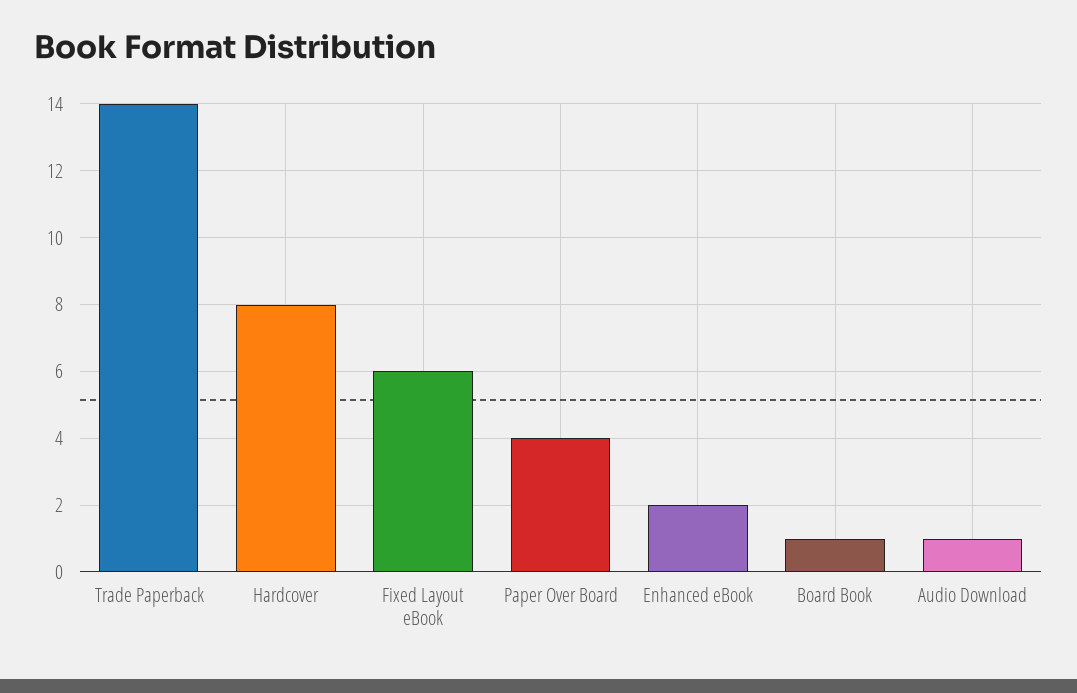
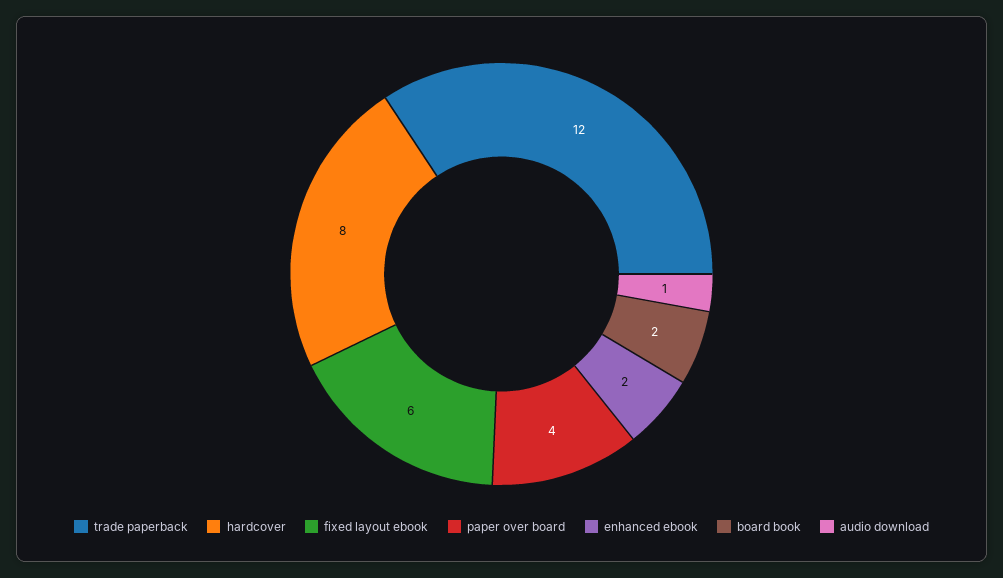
Trade Paperback: 14 -> 12
Board Book: 1 -> 2

